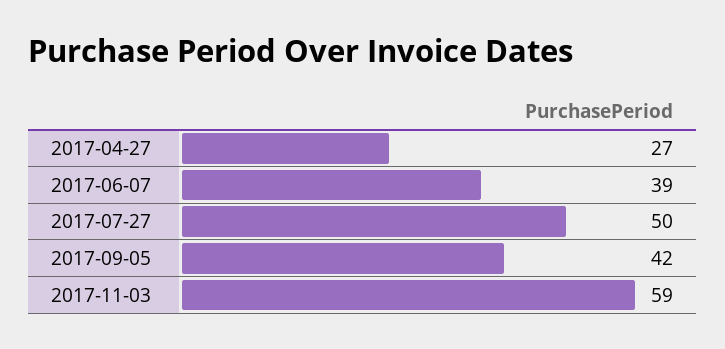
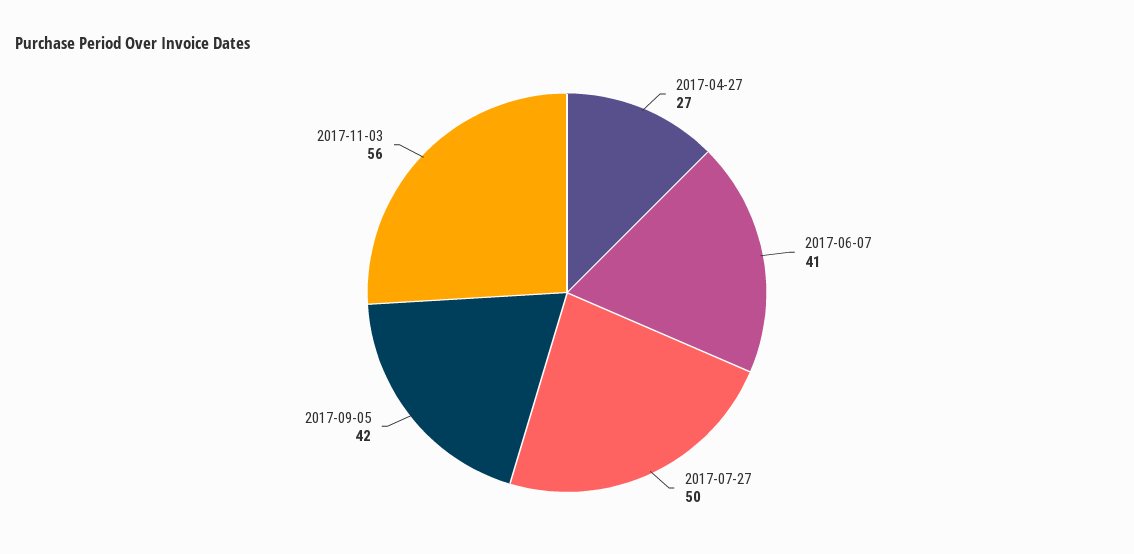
2017-06-07: 39 -> 41
2017-11-03: 59 -> 56

